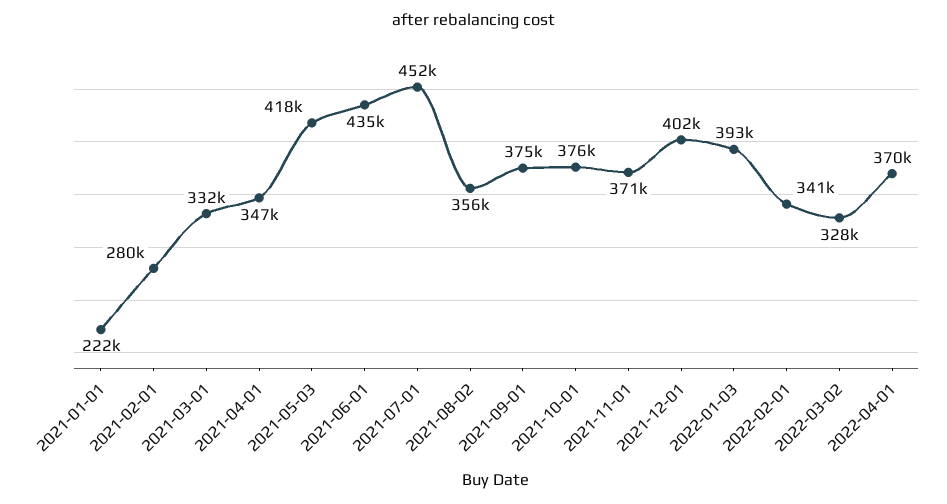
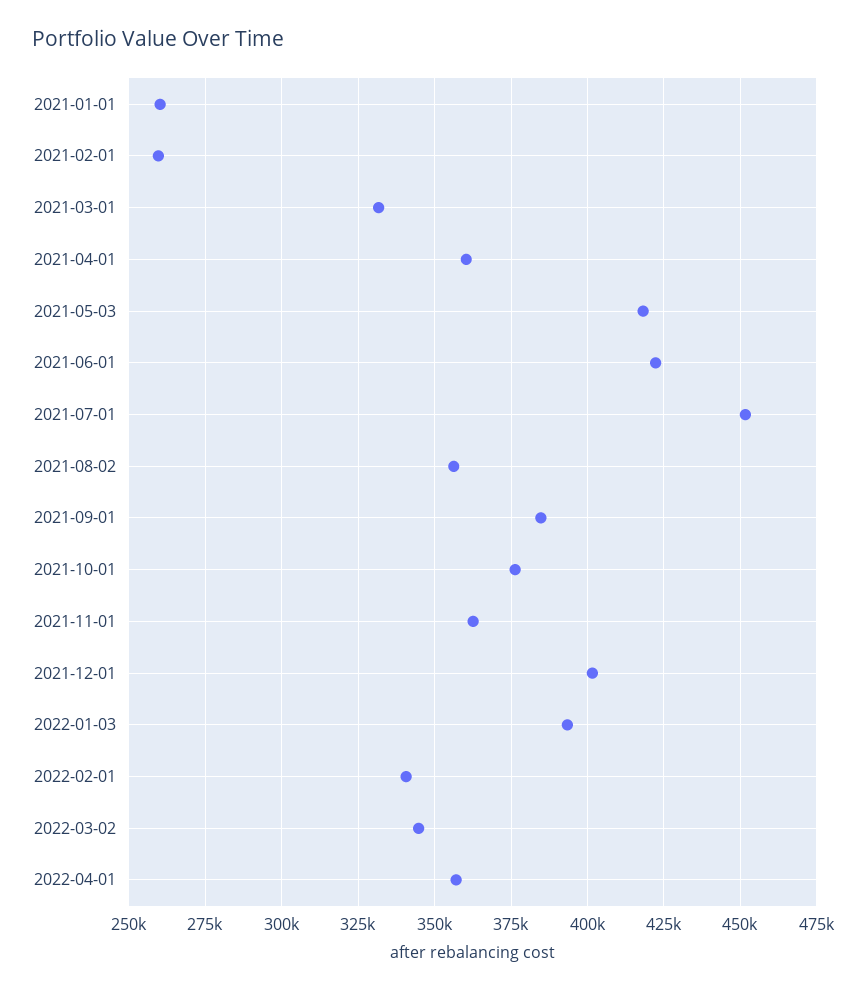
2021-01-01: 222000 -> 260000
2021-02-01: 280000 -> 260000
2021-04-01: 347000 -> 360000
2021-06-01: 435000 -> 422500
2021-09-01: 375000 -> 385000
2021-11-01: 371000 -> 362500
2022-03-02: 328000 -> 345000
2022-04-01: 370000 -> 357500

